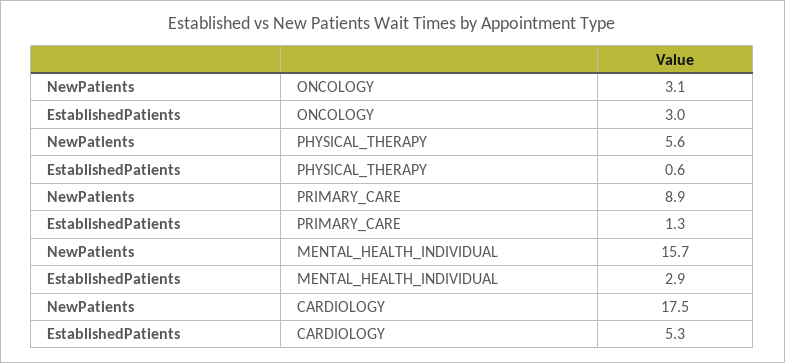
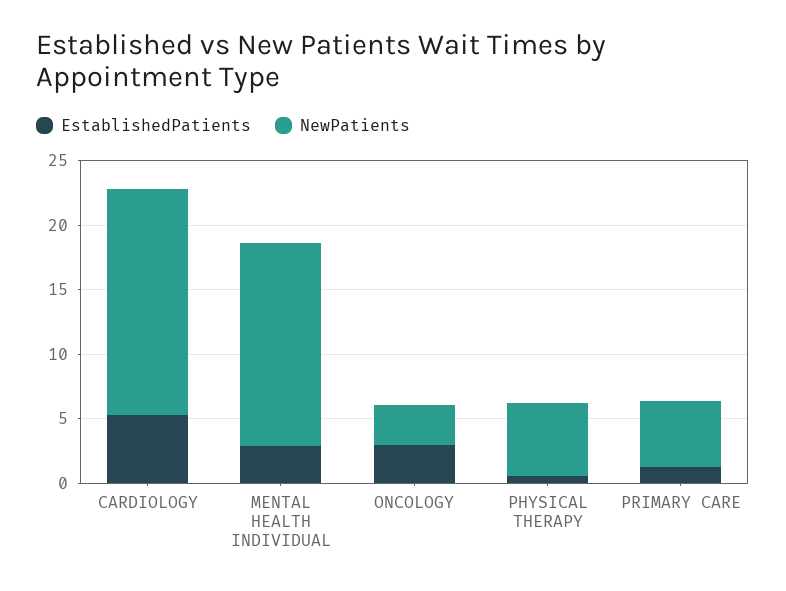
NewPatients, PRIMARY_CARE: 8.9 -> 5

